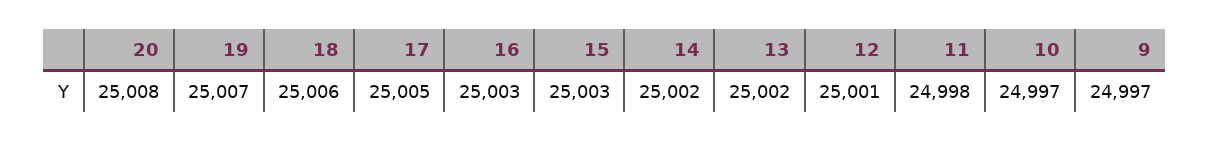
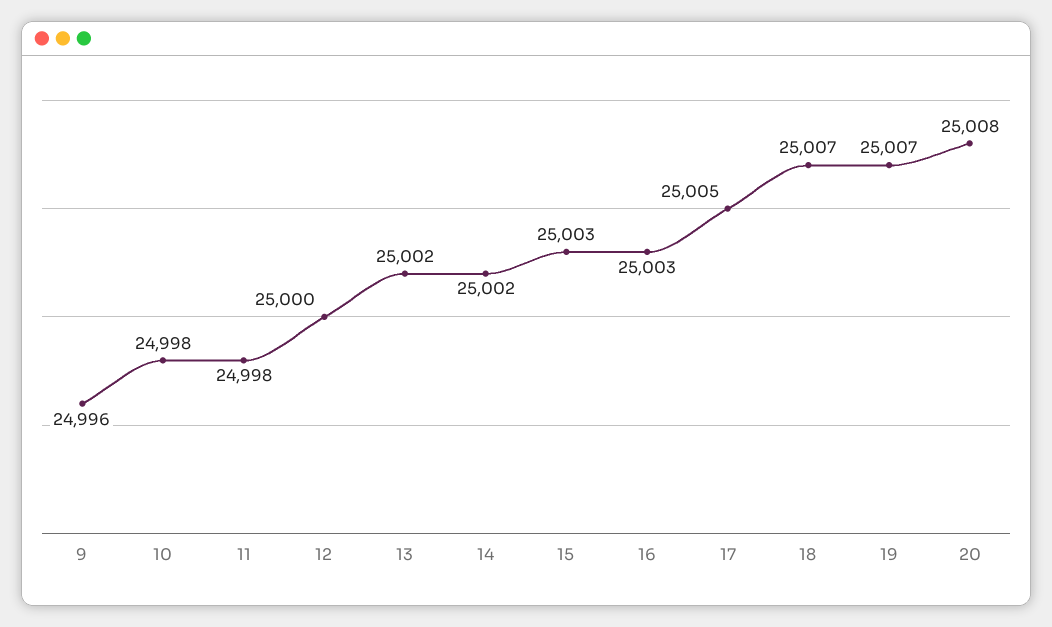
18: 25006 -> 25007
12: 25001 -> 25000
10: 24997 -> 24998
9: 24997 -> 24996

